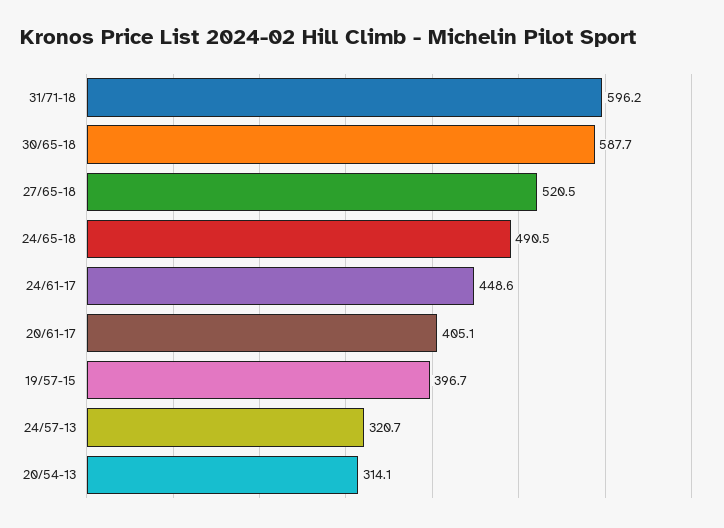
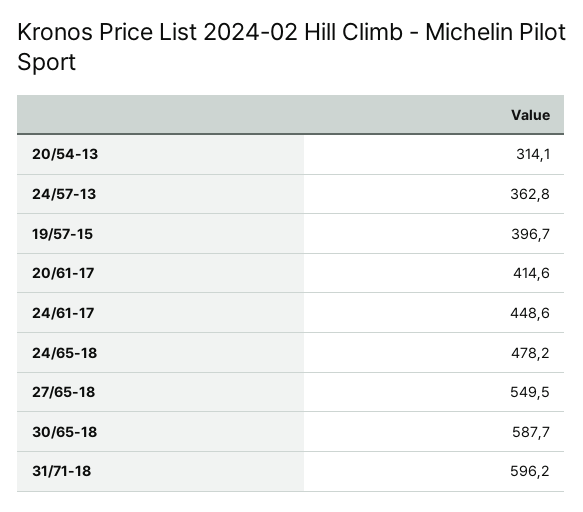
27/65-18: 520.5 -> 549.5
24/65-18: 490.5 -> 478.2
20/61-17: 405.1 -> 414.6
24/57-13: 320.7 -> 362.8

